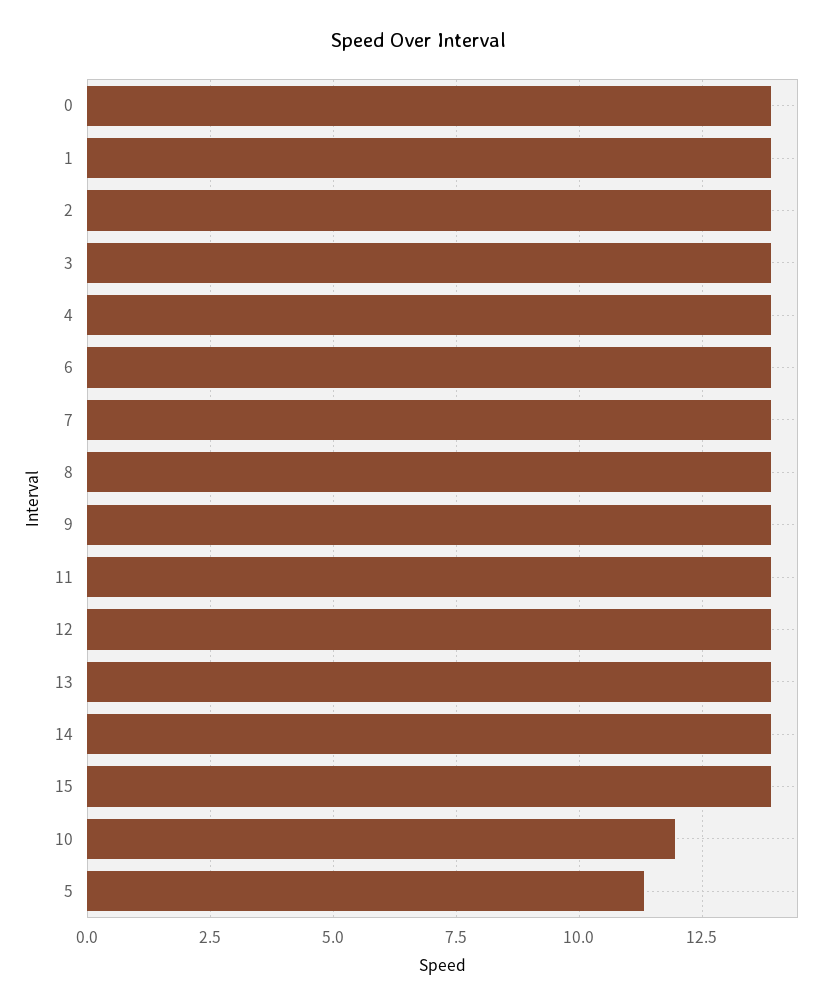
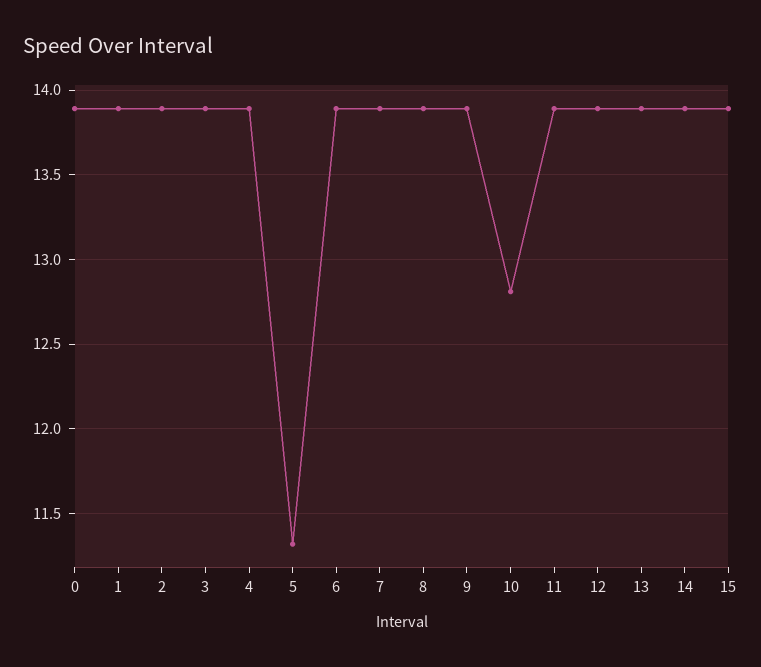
10: 12 -> 12.8

